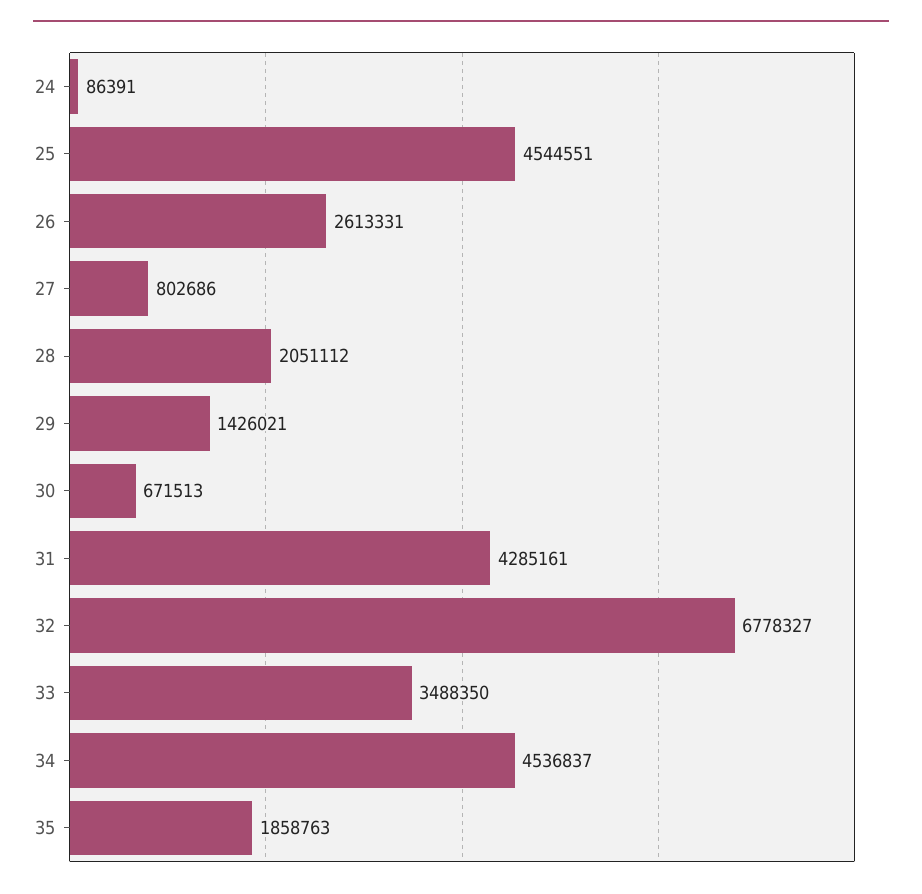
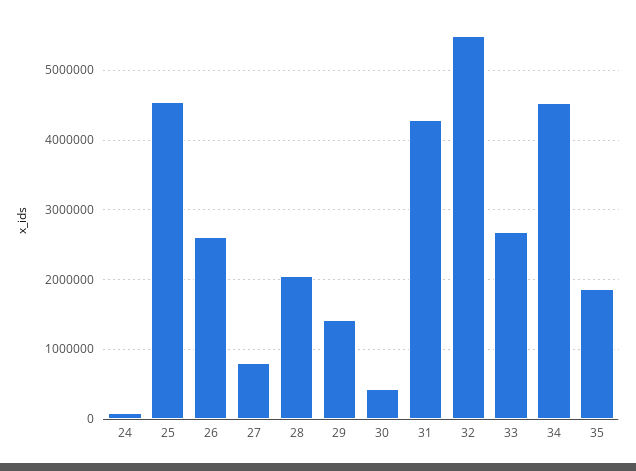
30: 671513 -> 400000
32: 6778327 -> 5500000
33: 3488350 -> 2700000

